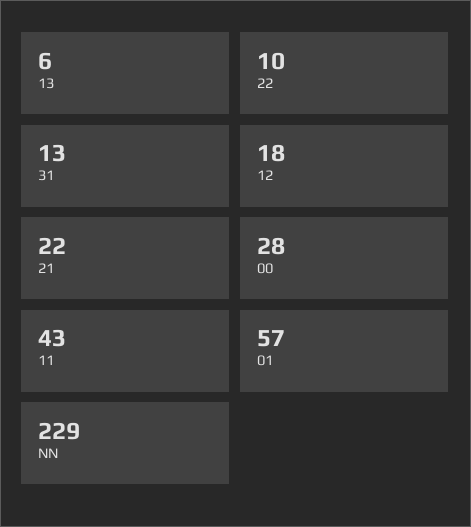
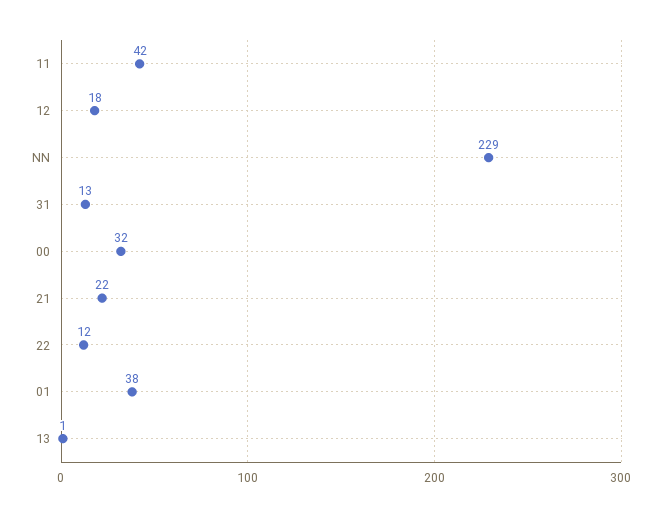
13: 6 -> 1
22: 10 -> 12
00: 28 -> 32
11: 43 -> 42
01: 57 -> 38

